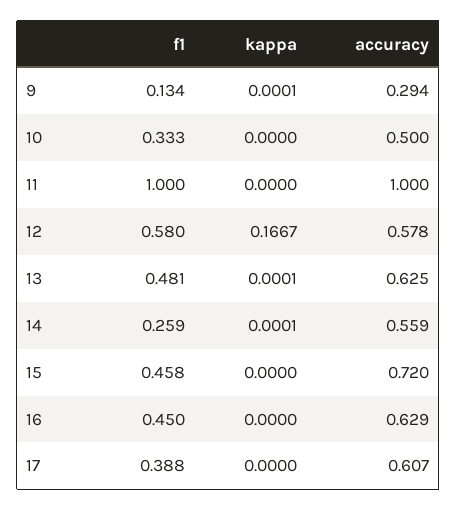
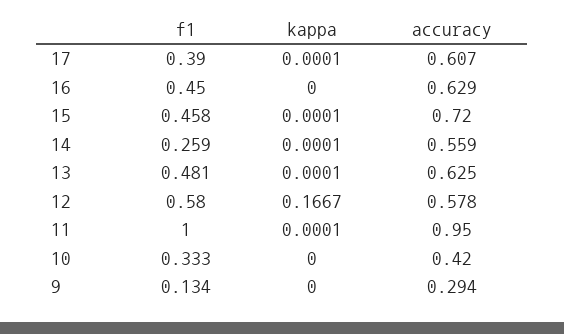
kappa, 9: 0.0001 -> 0
accuracy, 10: 0.5 -> 0.42
kappa, 11: 0 -> 0.0001
accuracy, 11: 1 -> 0.95
kappa, 15: 0 -> 0.0001
f1, 17: 0.388 -> 0.39
kappa, 17: 0 -> 0.0001

